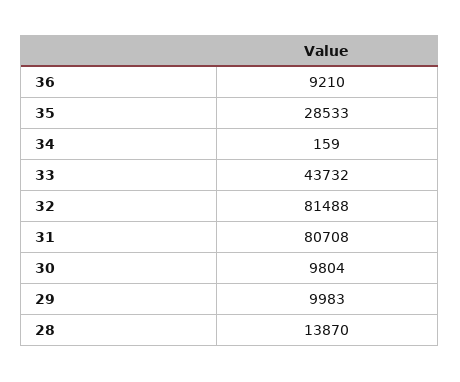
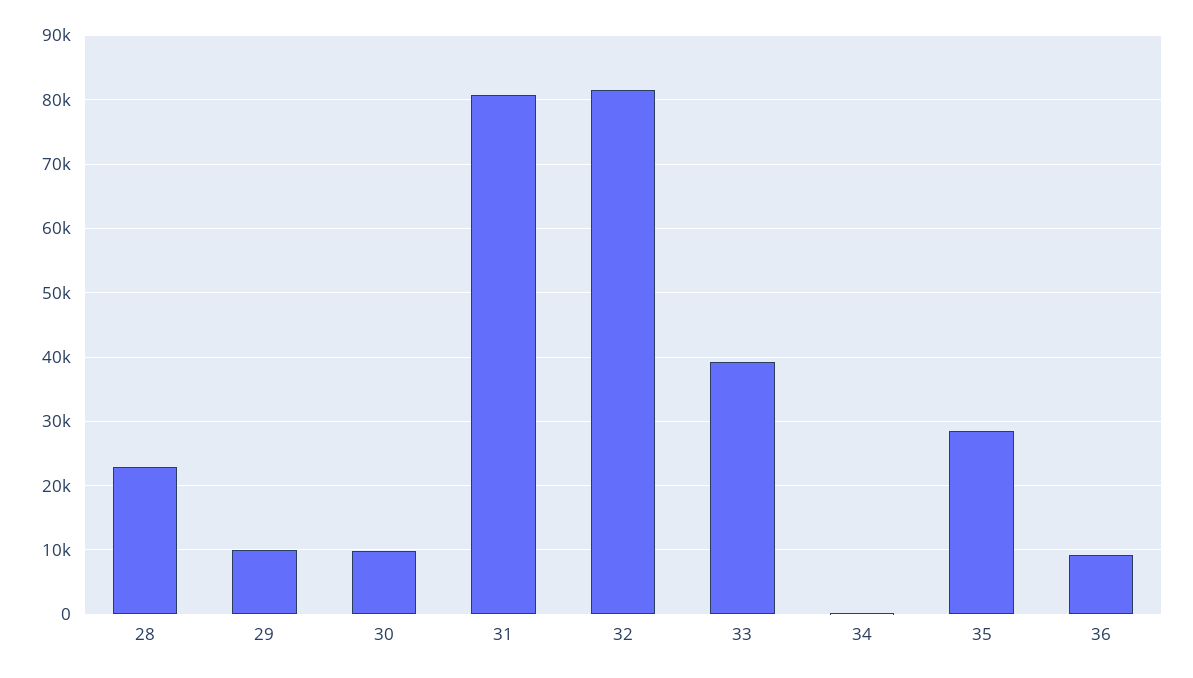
33: 43732 -> 39000
28: 13870 -> 23000

